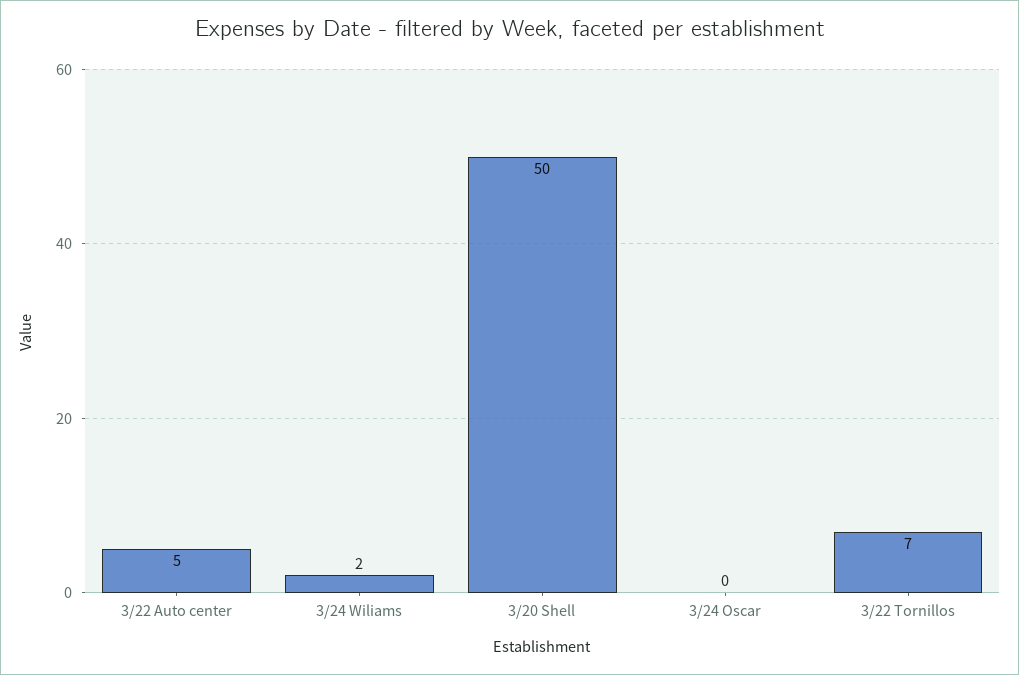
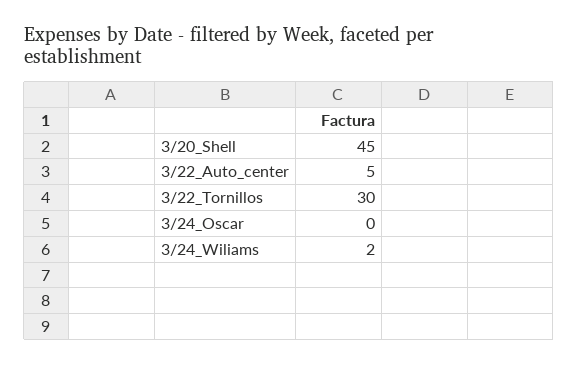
3/20 Shell: 50 -> 45
3/22 Tornillos: 7 -> 30

